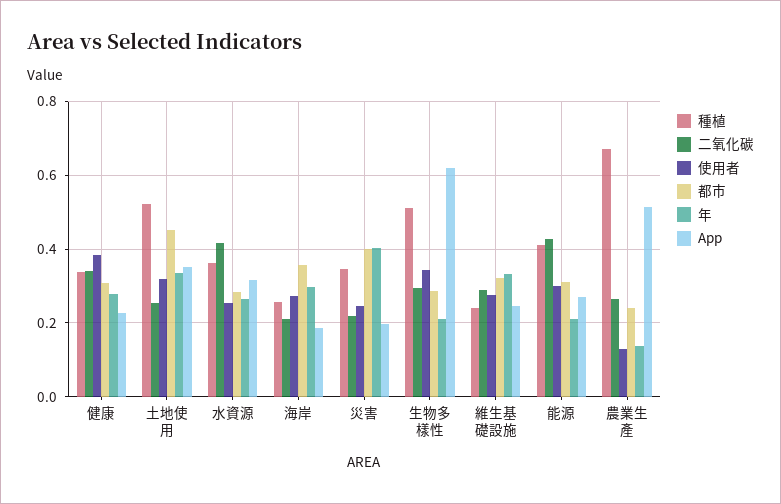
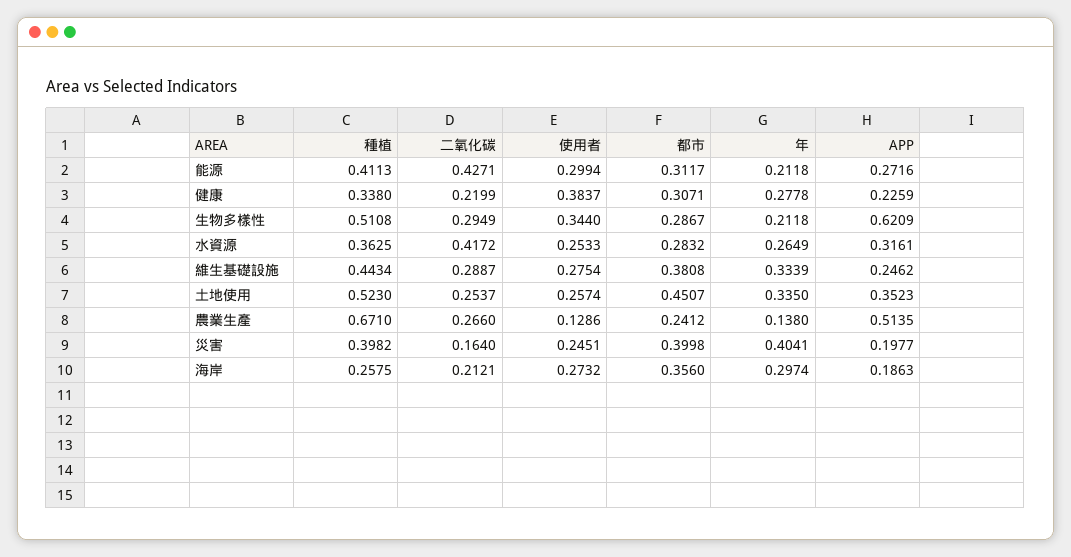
二氧化碳, 健康: 0.34 -> 0.2199
使用者, 土地使用: 0.32 -> 0.2574
種植, 災害: 0.34 -> 0.3982
二氧化碳, 災害: 0.22 -> 0.164
種植, 維生基礎設施: 0.24 -> 0.4434
都市, 維生基礎設施: 0.32 -> 0.3808

